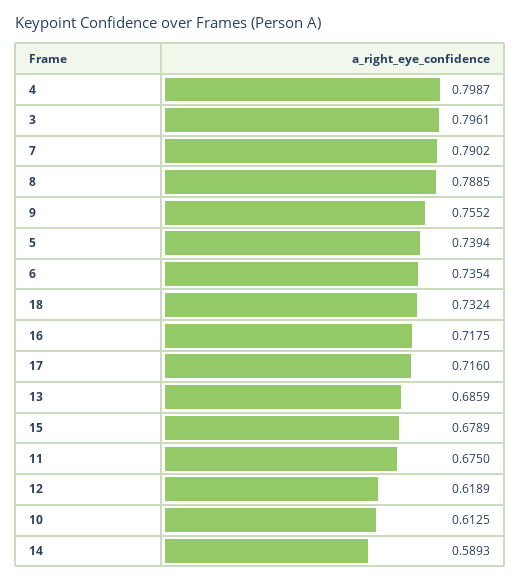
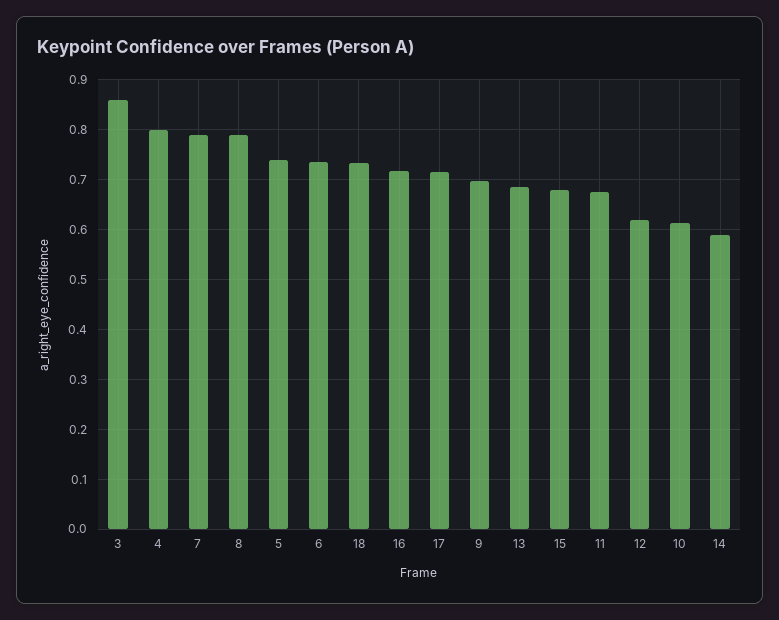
3: 0.7961 -> 0.86
9: 0.7552 -> 0.7

